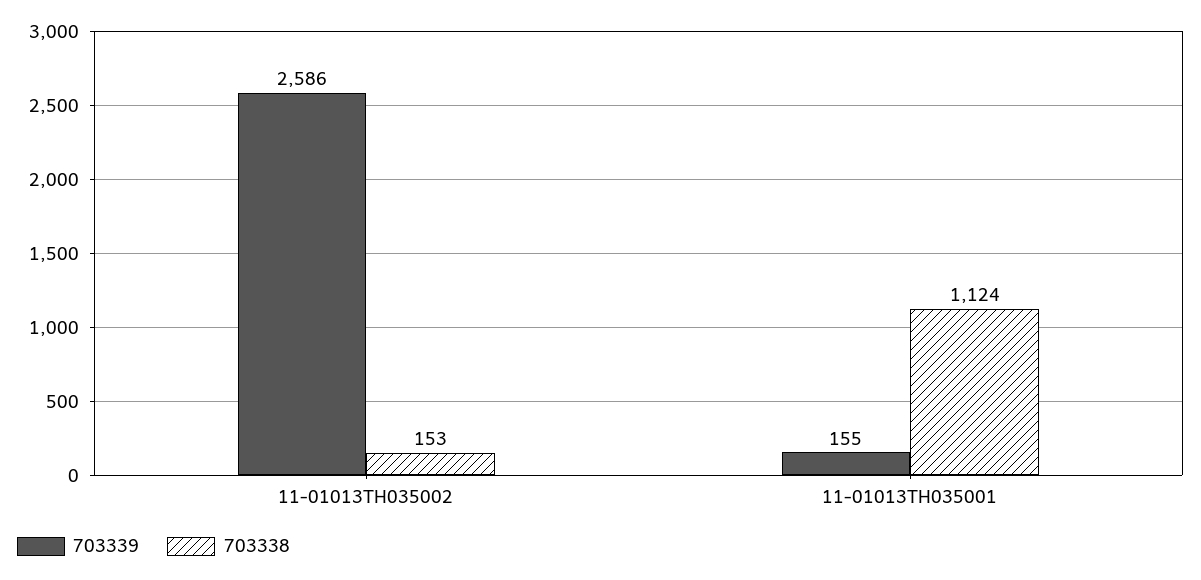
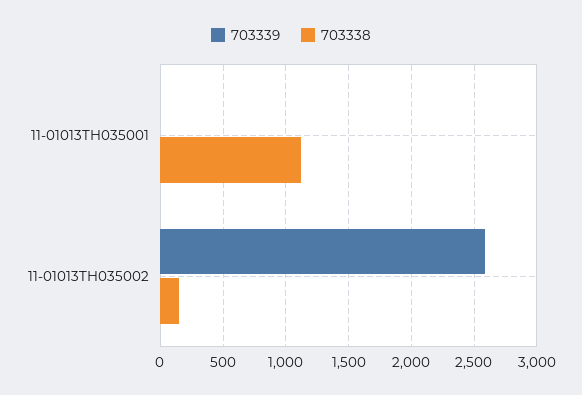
703339, 11-01013TH035001: 155 -> 0

